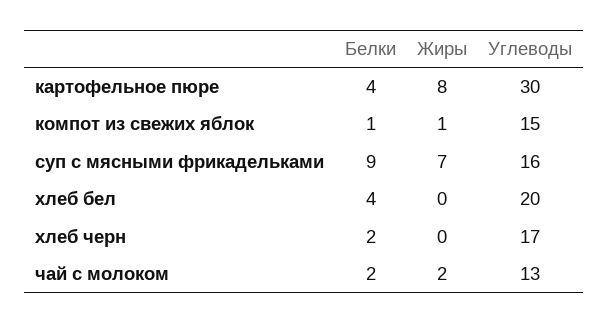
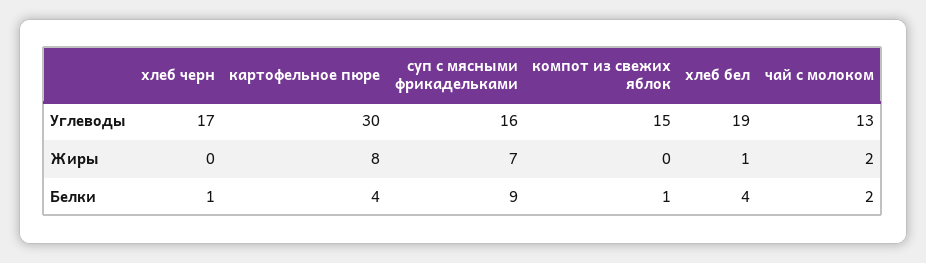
Жиры, компот из свежих яблок: 1 -> 0
Жиры, хлеб бел: 0 -> 1
Углеводы, хлеб бел: 20 -> 19
Белки, хлеб черн: 2 -> 1

